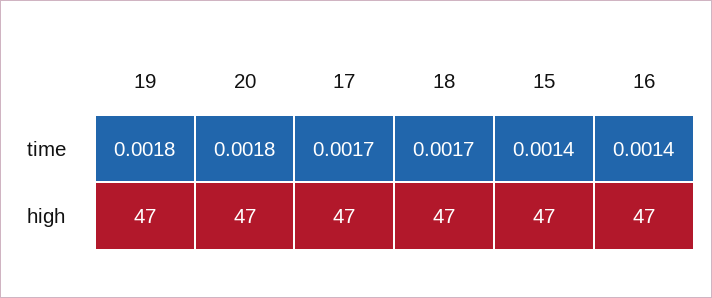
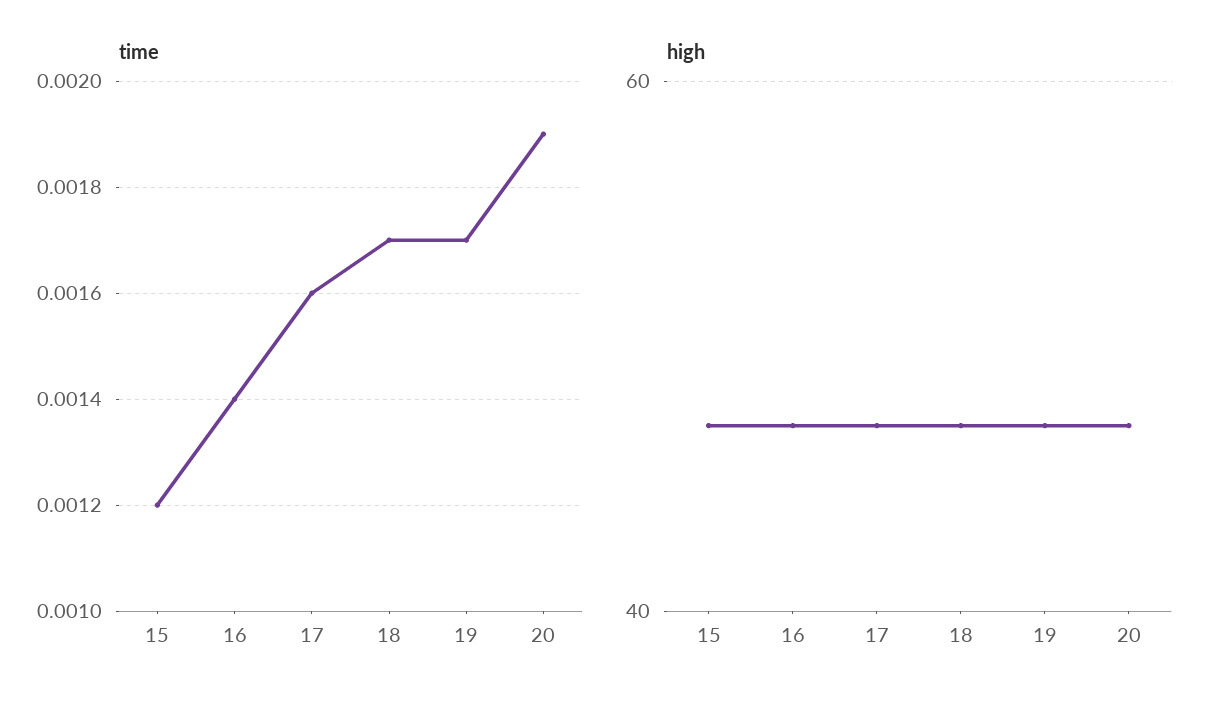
time, 19: 0.0018 -> 0.0017
time, 20: 0.0018 -> 0.0019
time, 17: 0.0017 -> 0.0016
time, 15: 0.0014 -> 0.0012

